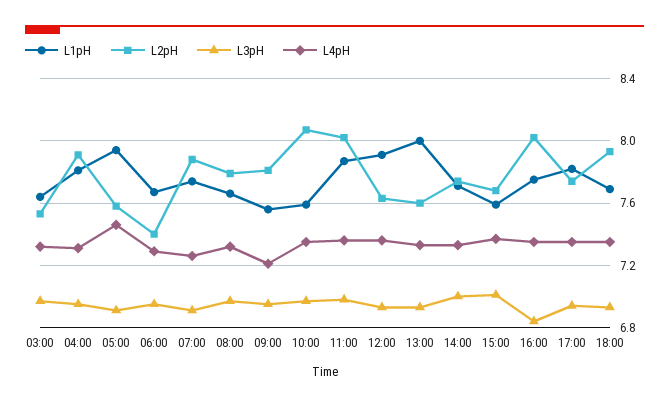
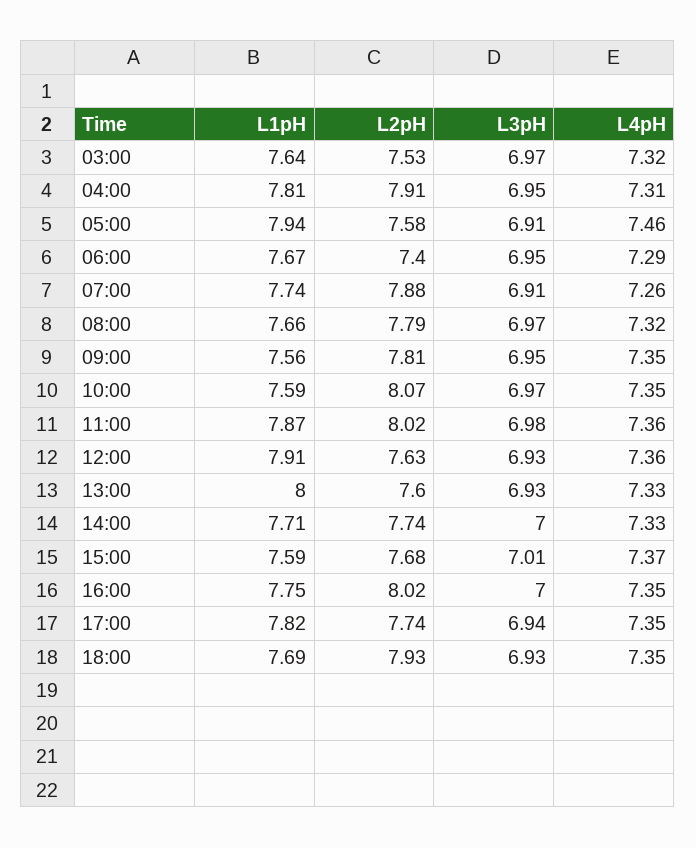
L4pH, 09:00: 7.2 -> 7.35
L3pH, 16:00: 6.85 -> 7

